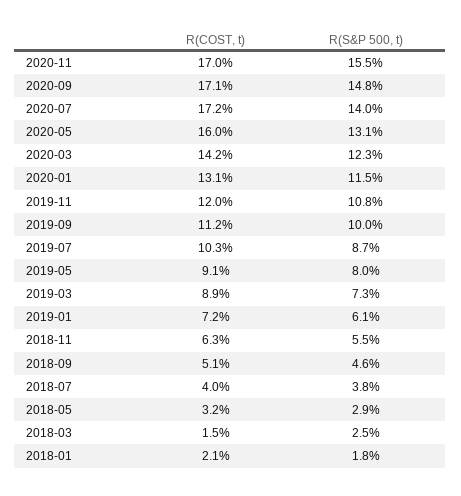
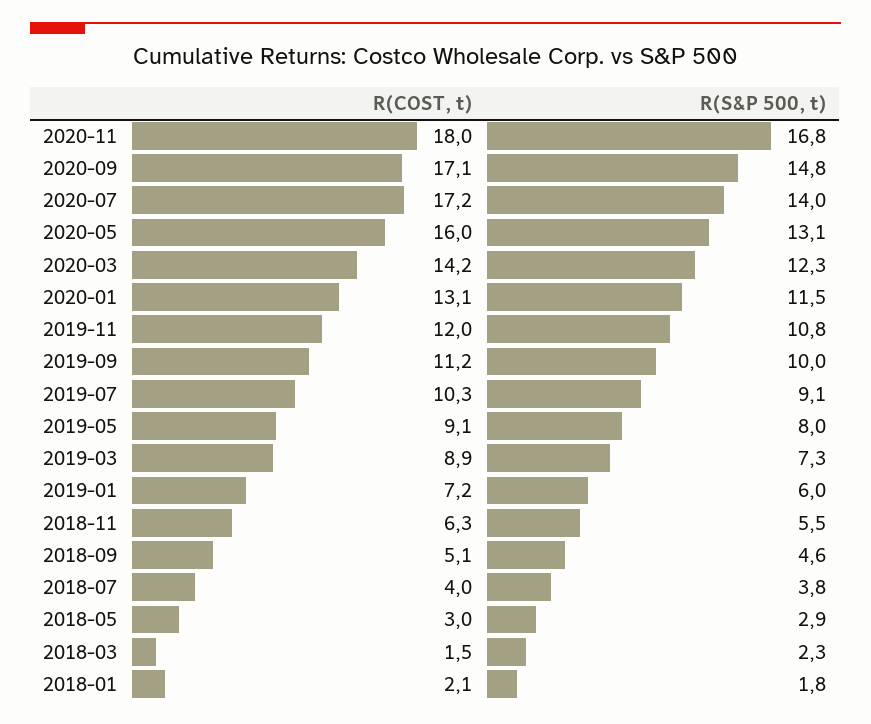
R(COST, t), 2020-11: 17 -> 18
R(S&P 500, t), 2020-11: 15.5 -> 16.8
R(S&P 500, t), 2019-07: 8.7 -> 9.1
R(S&P 500, t), 2019-01: 6.1 -> 6
R(COST, t), 2018-05: 3.2 -> 3
R(S&P 500, t), 2018-03: 2.5 -> 2.3

